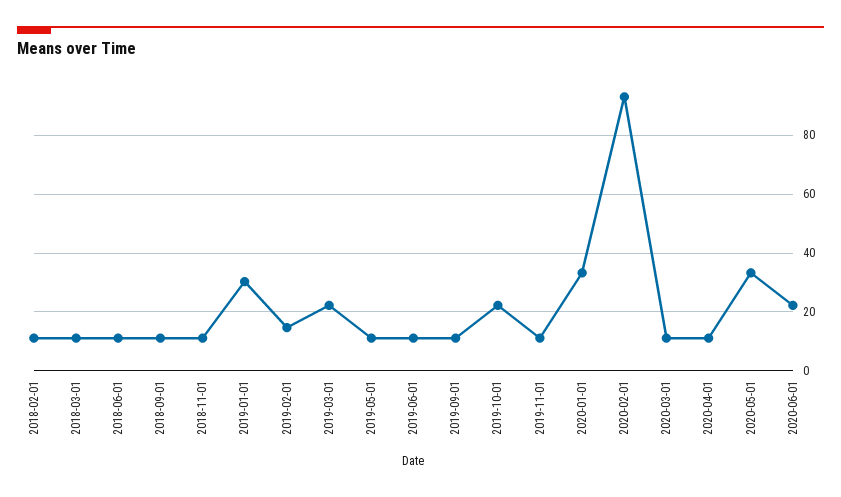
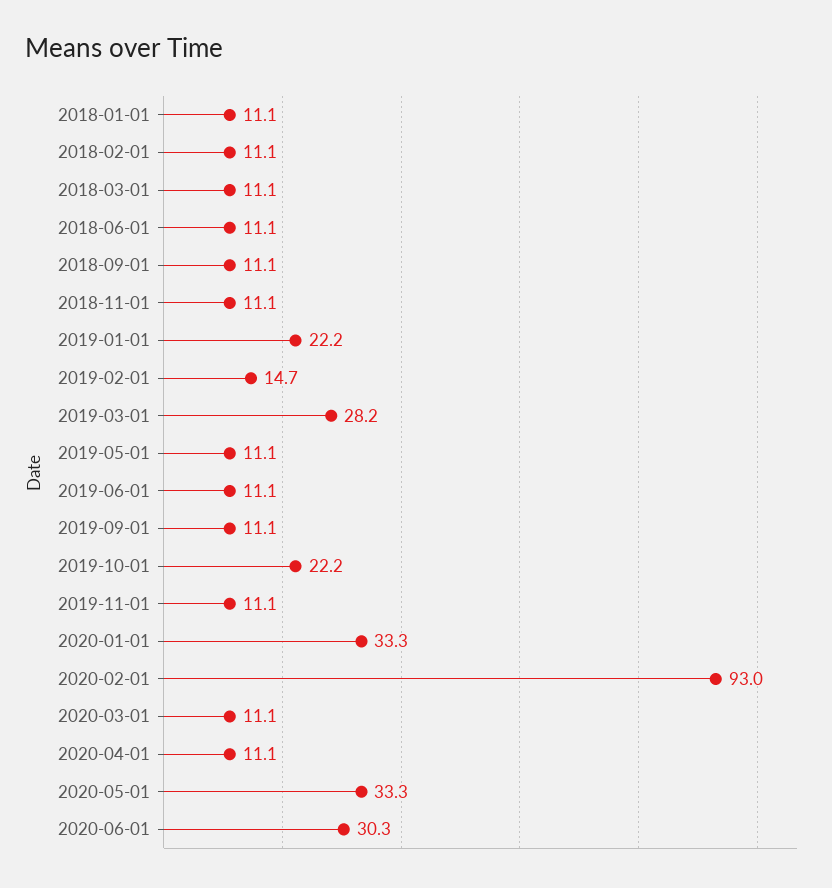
2019-01-01: 30 -> 22.2
2019-03-01: 22.5 -> 28.2
2020-06-01: 22.5 -> 30.3
2018-01-01: none -> 11.1

